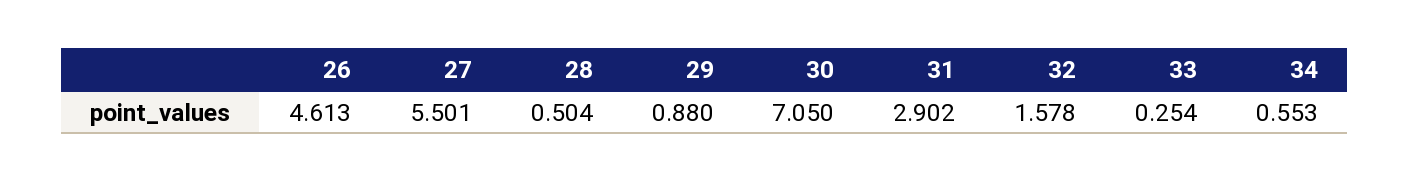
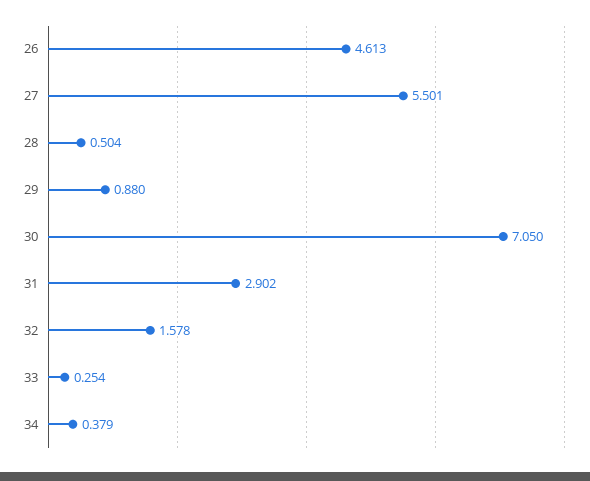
34: 0.553 -> 0.379

